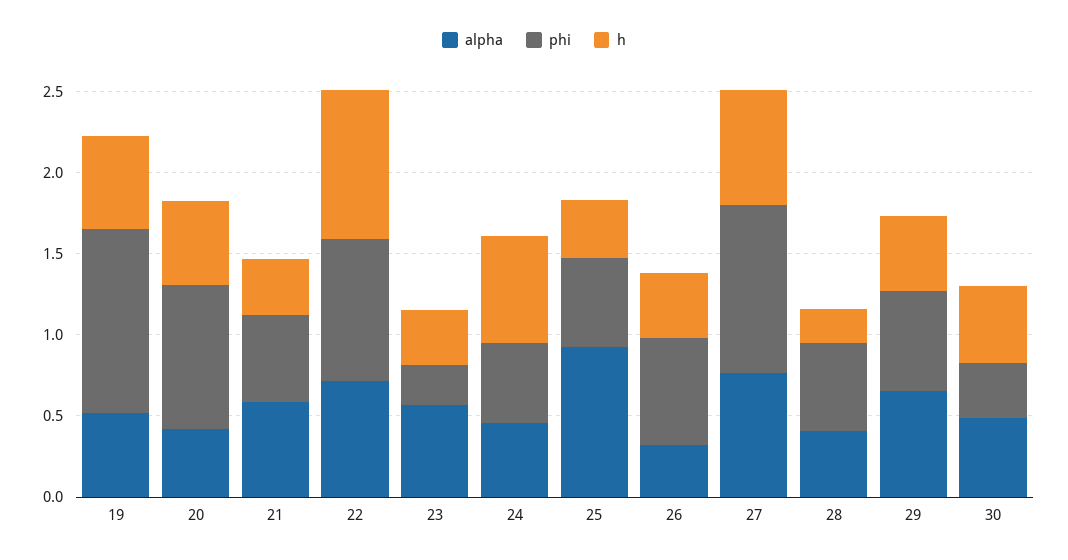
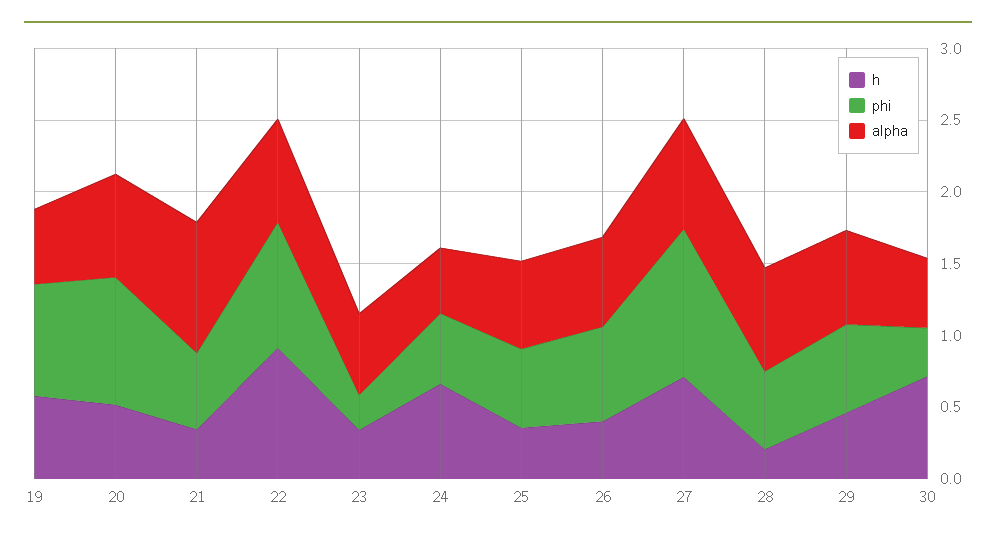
phi, 19: 1.1 -> 0.8
alpha, 20: 0.4 -> 0.7
alpha, 21: 0.6 -> 0.9
alpha, 25: 0.9 -> 0.6
alpha, 26: 0.3 -> 0.6
alpha, 28: 0.4 -> 0.7
h, 30: 0.5 -> 0.7

